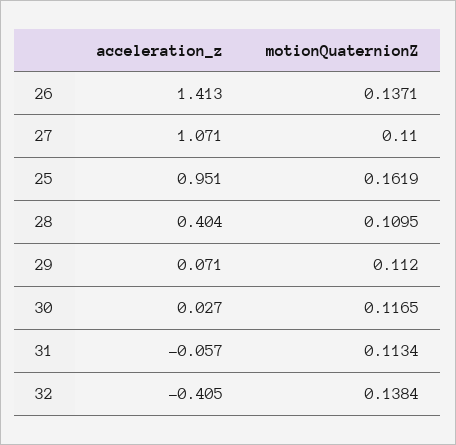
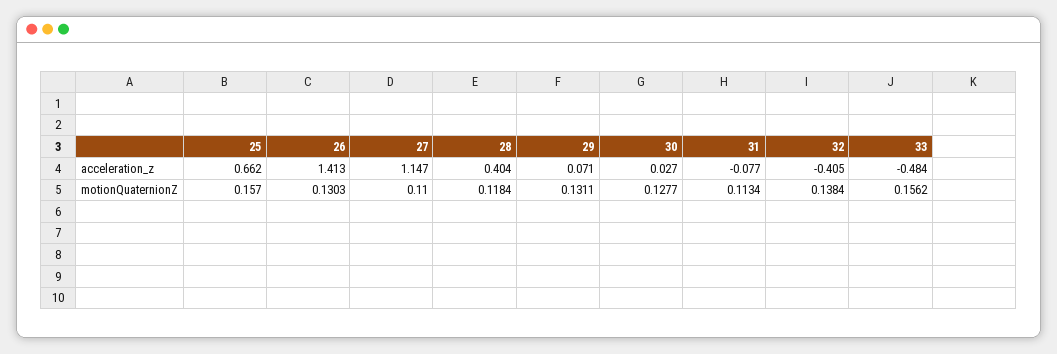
motionQuaternionZ, 26: 0.1371 -> 0.1303
acceleration_z, 27: 1.071 -> 1.147
acceleration_z, 25: 0.951 -> 0.662
motionQuaternionZ, 25: 0.1619 -> 0.157
motionQuaternionZ, 28: 0.1095 -> 0.1184
motionQuaternionZ, 29: 0.112 -> 0.1311
motionQuaternionZ, 30: 0.1165 -> 0.1277
acceleration_z, 31: -0.057 -> -0.077
acceleration_z, 33: none -> -0.484
motionQuaternionZ, 33: none -> 0.1562

